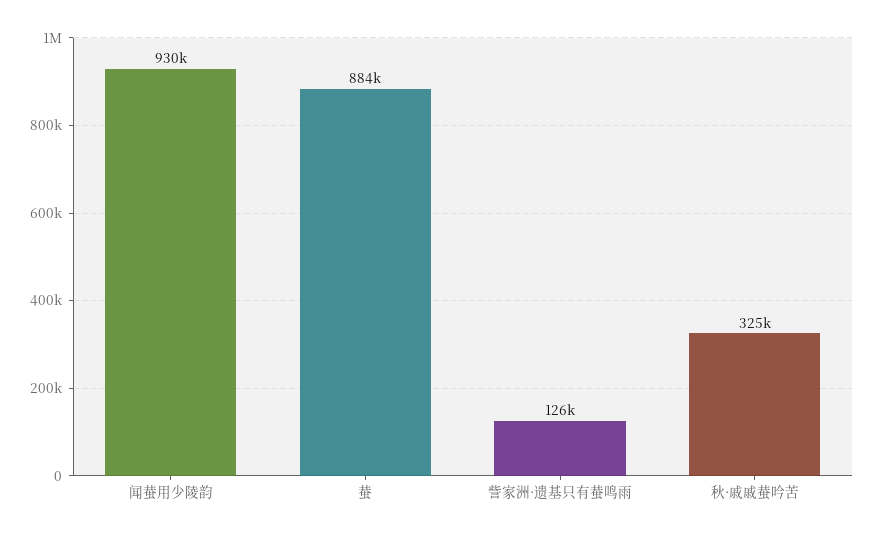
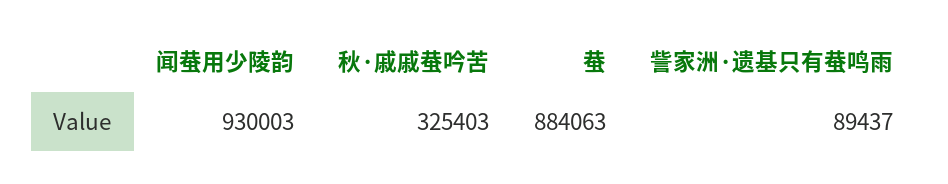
訾家洲·遗基只有蛬鸣雨: 126000 -> 89437

